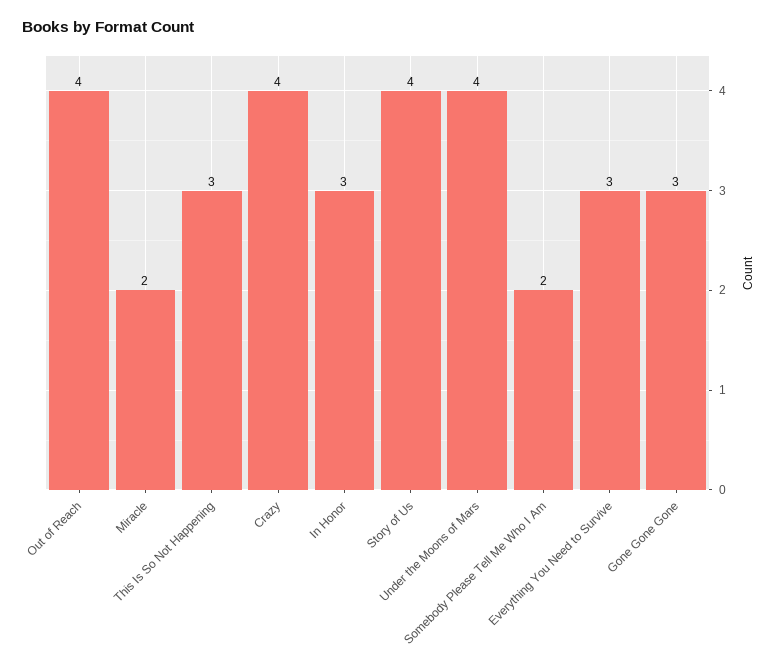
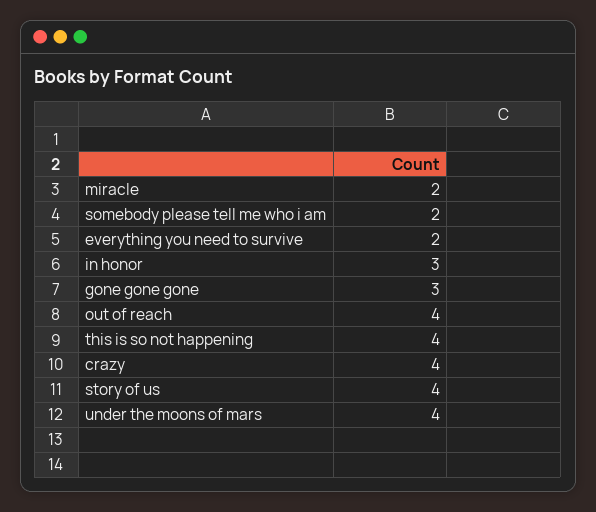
This Is So Not Happening: 3 -> 4
Everything You Need to Survive: 3 -> 2

